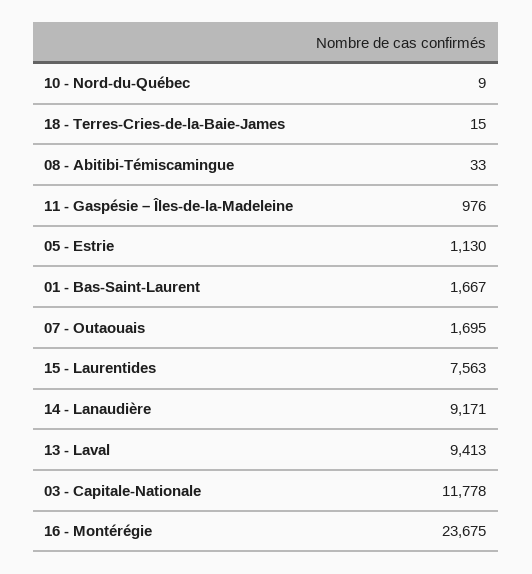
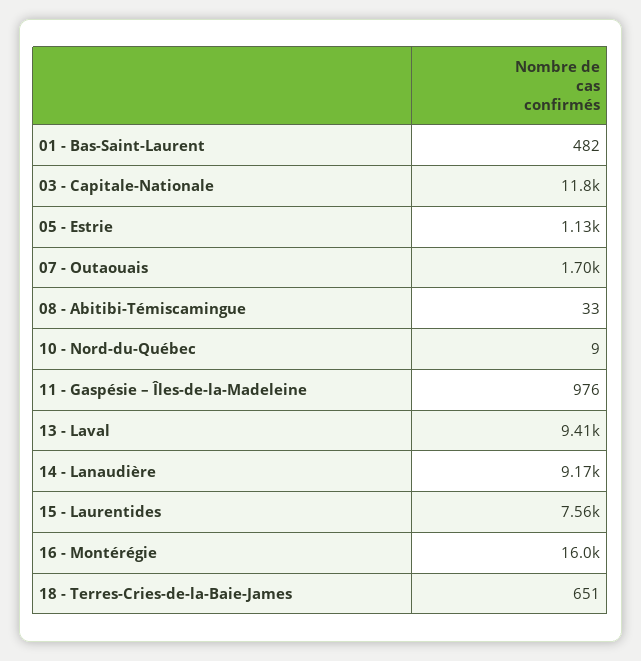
18 - Terres-Cries-de-la-Baie-James: 15 -> 651
01 - Bas-Saint-Laurent: 1667 -> 482
16 - Montérégie: 23675 -> 16000

